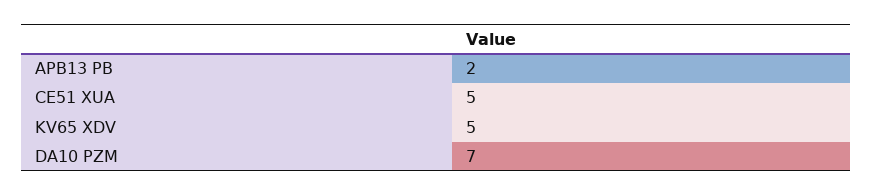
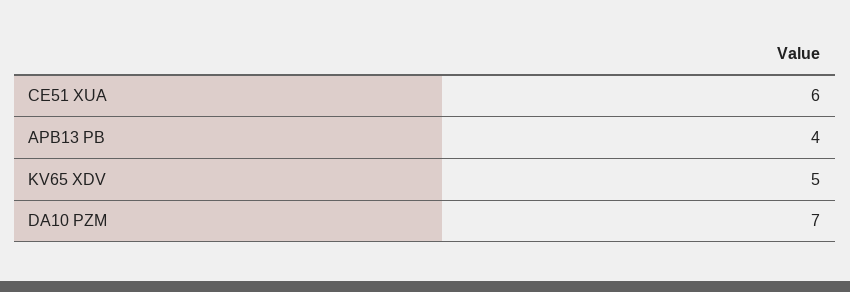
APB13 PB: 2 -> 4
CE51 XUA: 5 -> 6

